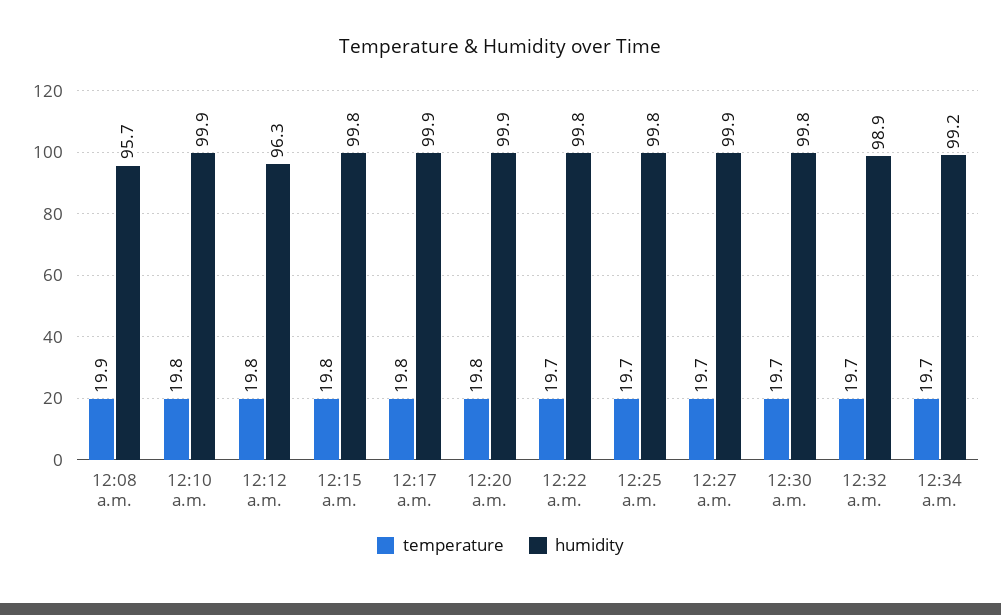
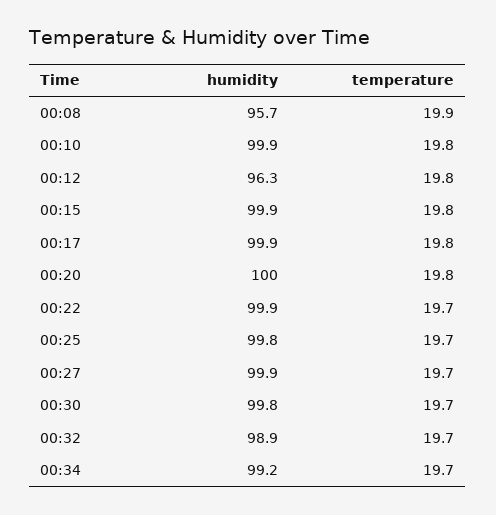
humidity, 12:15 a.m.: 99.8 -> 99.9
humidity, 12:20 a.m.: 99.9 -> 100
humidity, 12:22 a.m.: 99.8 -> 99.9

